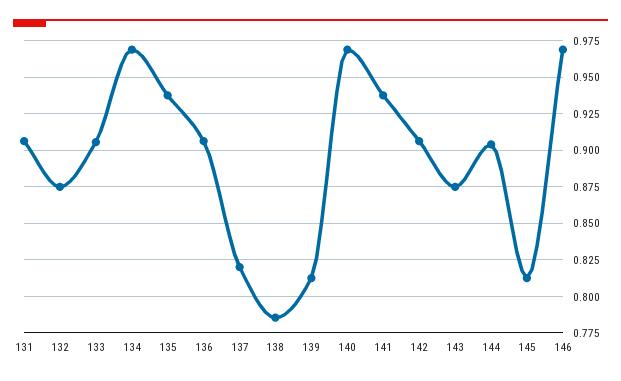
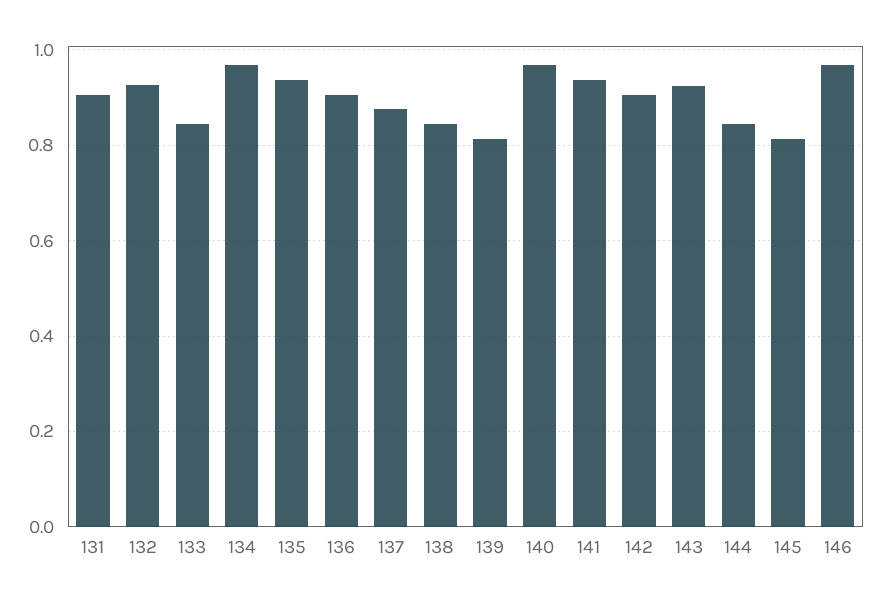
132: 0.875 -> 0.92
133: 0.905 -> 0.84
137: 0.82 -> 0.88
138: 0.785 -> 0.84
143: 0.875 -> 0.92
144: 0.905 -> 0.84

